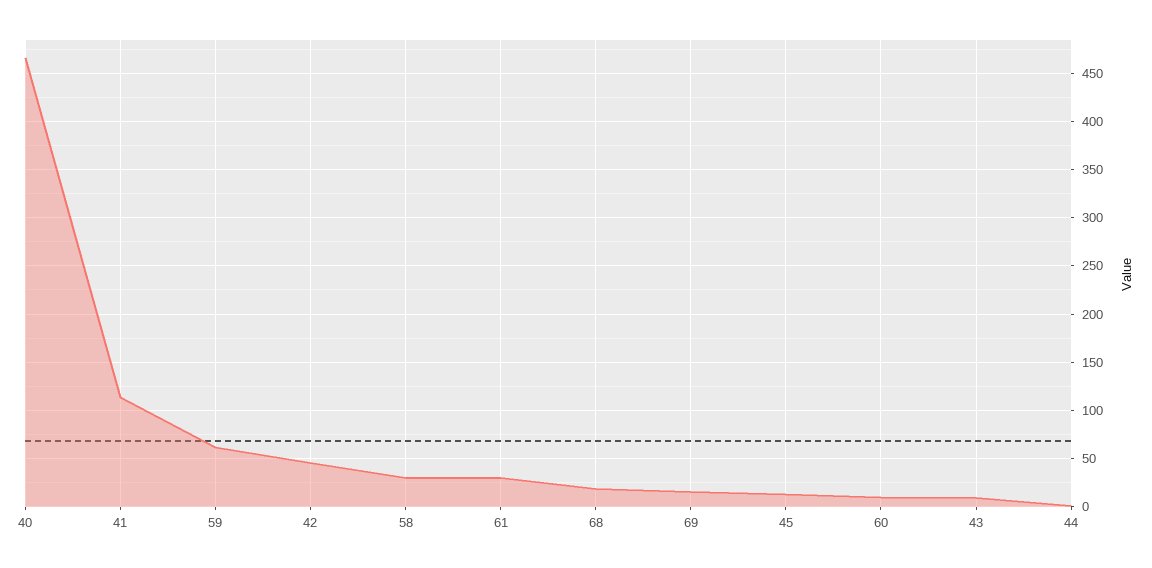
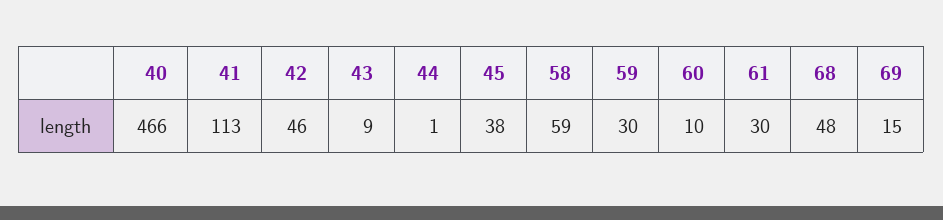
59: 60 -> 30
58: 30 -> 59
68: 20 -> 48
45: 10 -> 38

